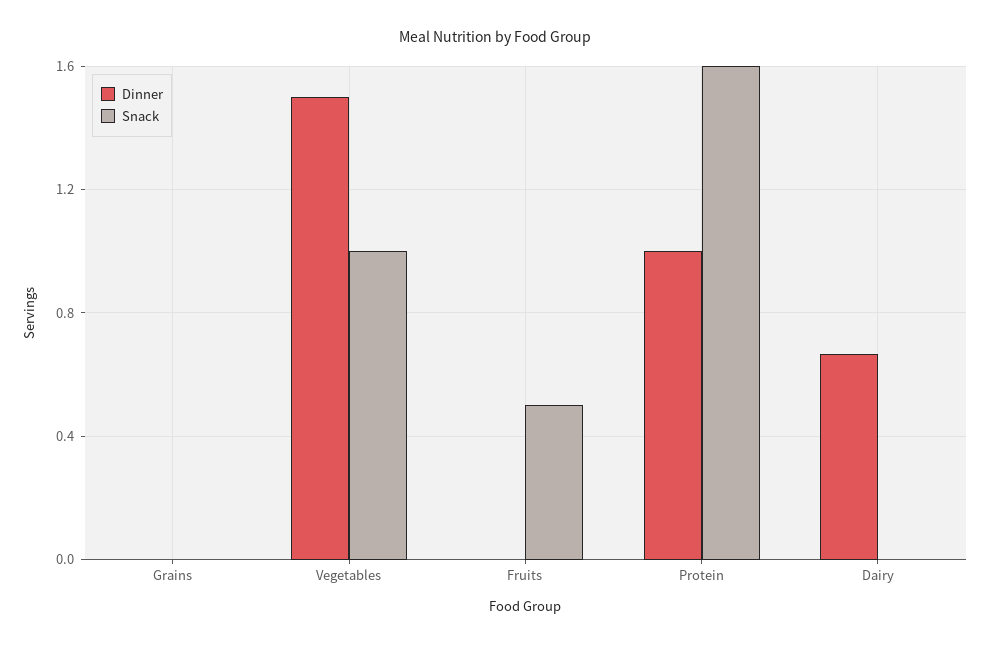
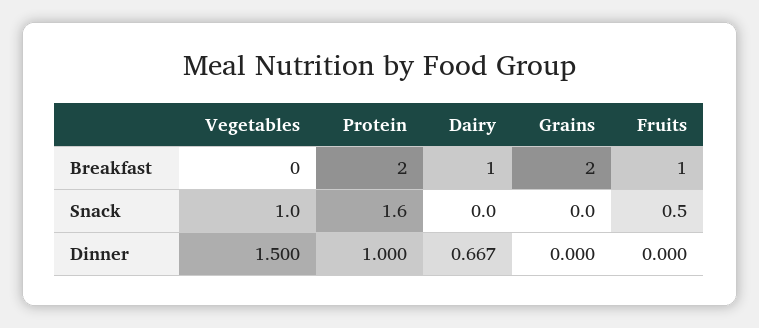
Breakfast, Vegetables: none -> 0
Breakfast, Protein: none -> 2
Breakfast, Dairy: none -> 1
Breakfast, Grains: none -> 2
Breakfast, Fruits: none -> 1

